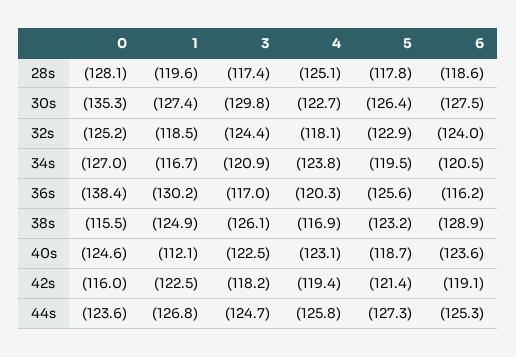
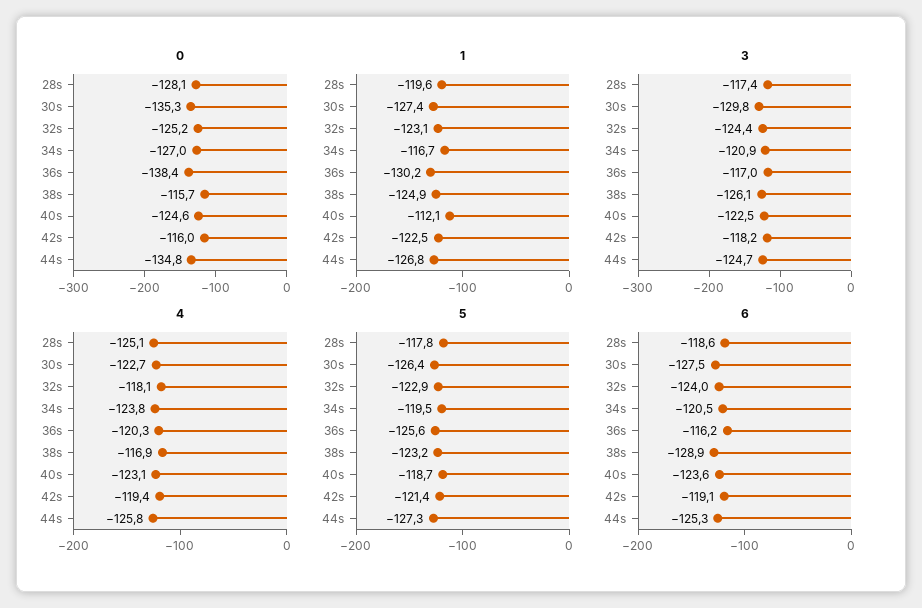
1, 32s: -118.5 -> -123.1
0, 38s: -115.5 -> -115.7
0, 44s: -123.6 -> -134.8

